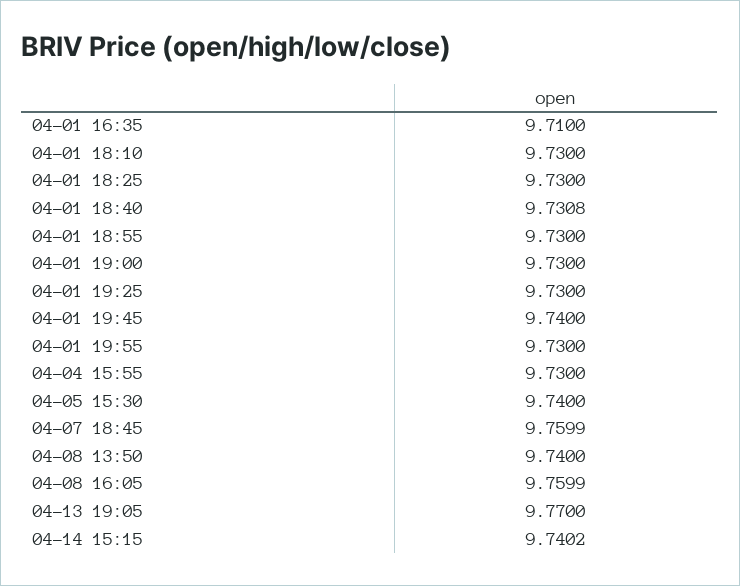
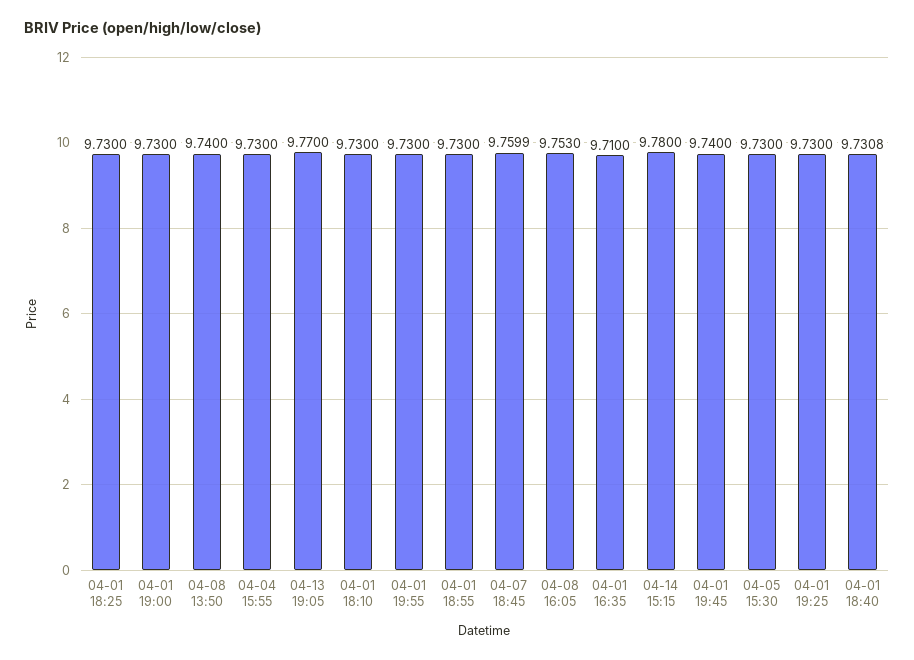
04-05 15:30: 9.74 -> 9.73
04-08 16:05: 9.7599 -> 9.753
04-14 15:15: 9.7402 -> 9.78

